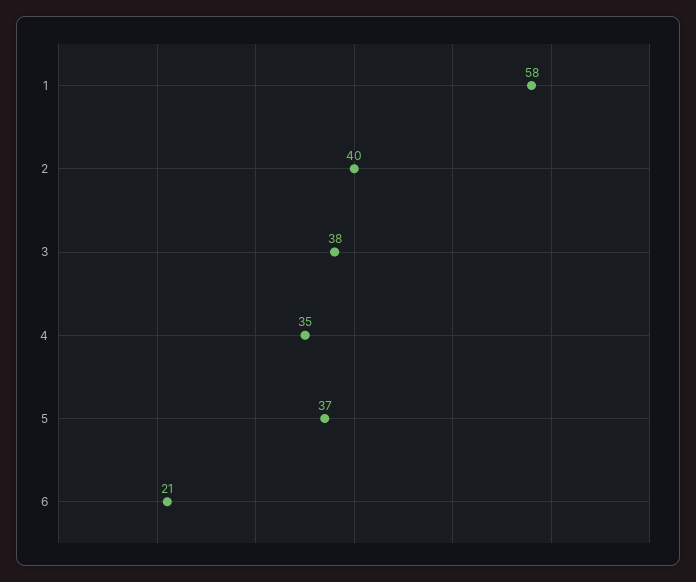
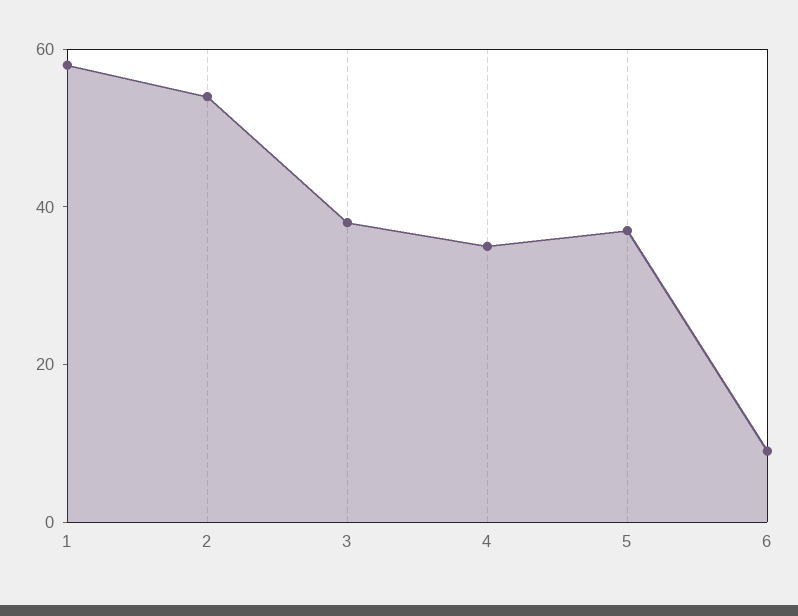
2: 40 -> 55
6: 21 -> 10

